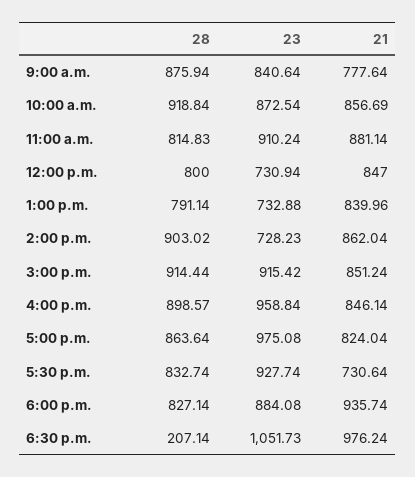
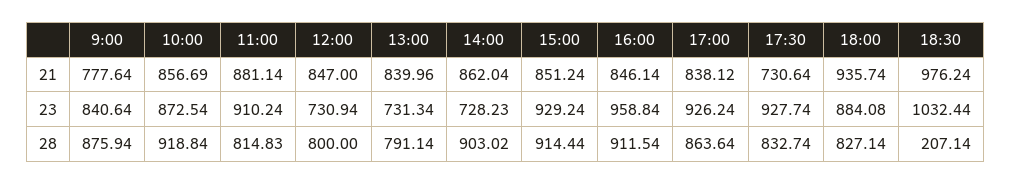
23, 1:00 p.m.: 732.88 -> 731.34
23, 3:00 p.m.: 915.42 -> 929.24
28, 4:00 p.m.: 898.57 -> 911.54
23, 5:00 p.m.: 975.08 -> 926.24
21, 5:00 p.m.: 824.04 -> 838.12
23, 6:30 p.m.: 1051.73 -> 1032.44

